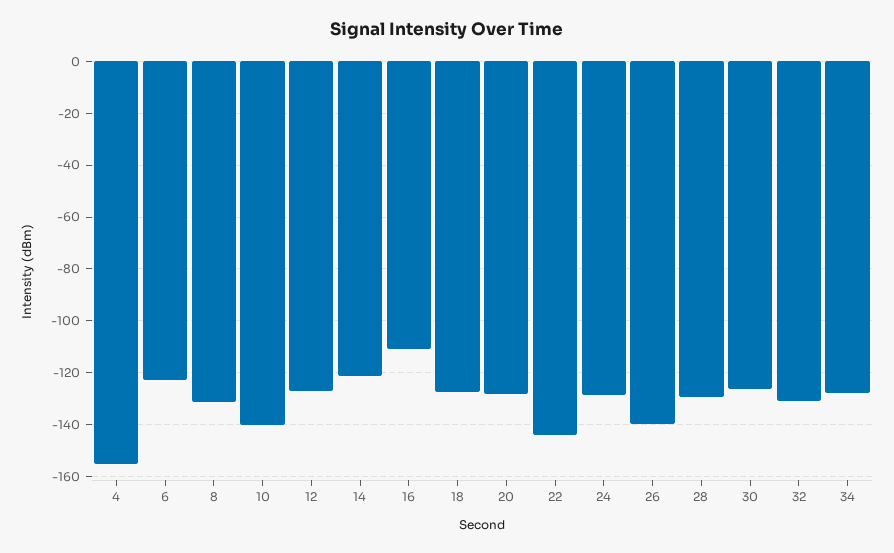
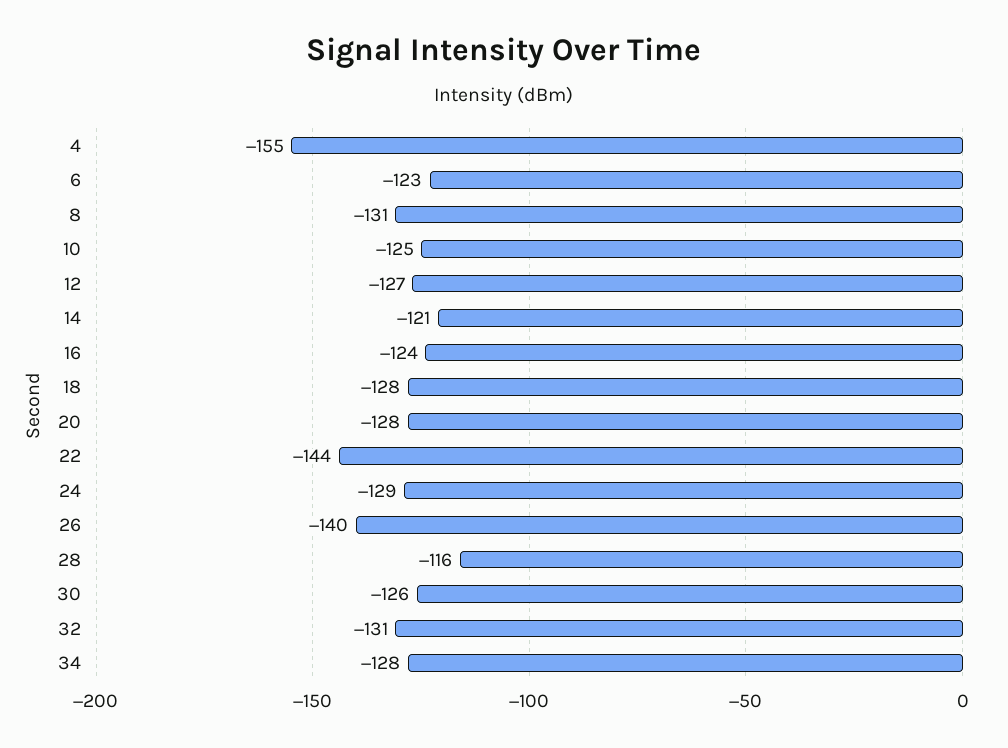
10: -140 -> -125
16: -110 -> -124
28: -130 -> -116

